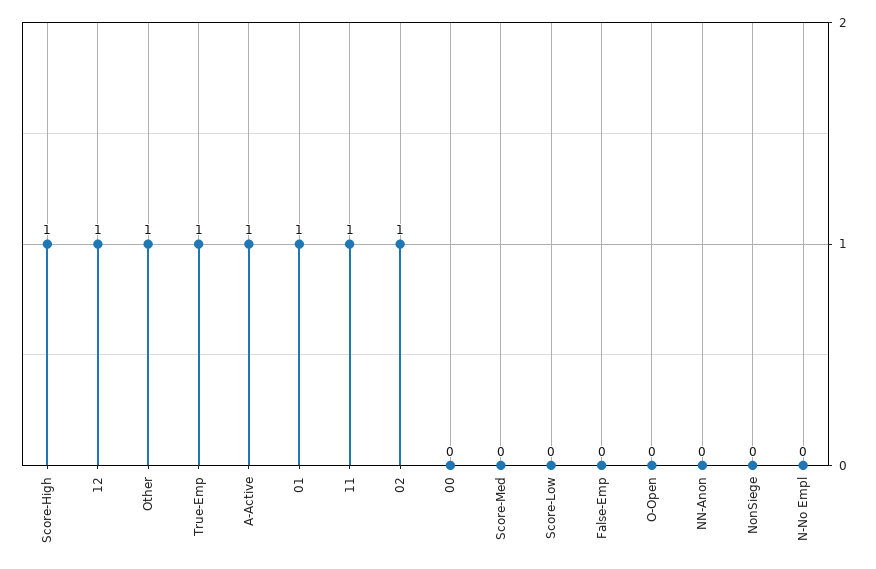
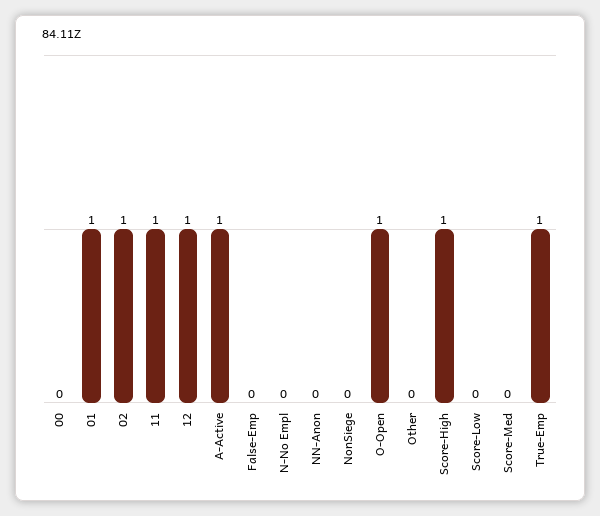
Other: 1 -> 0
O-Open: 0 -> 1

